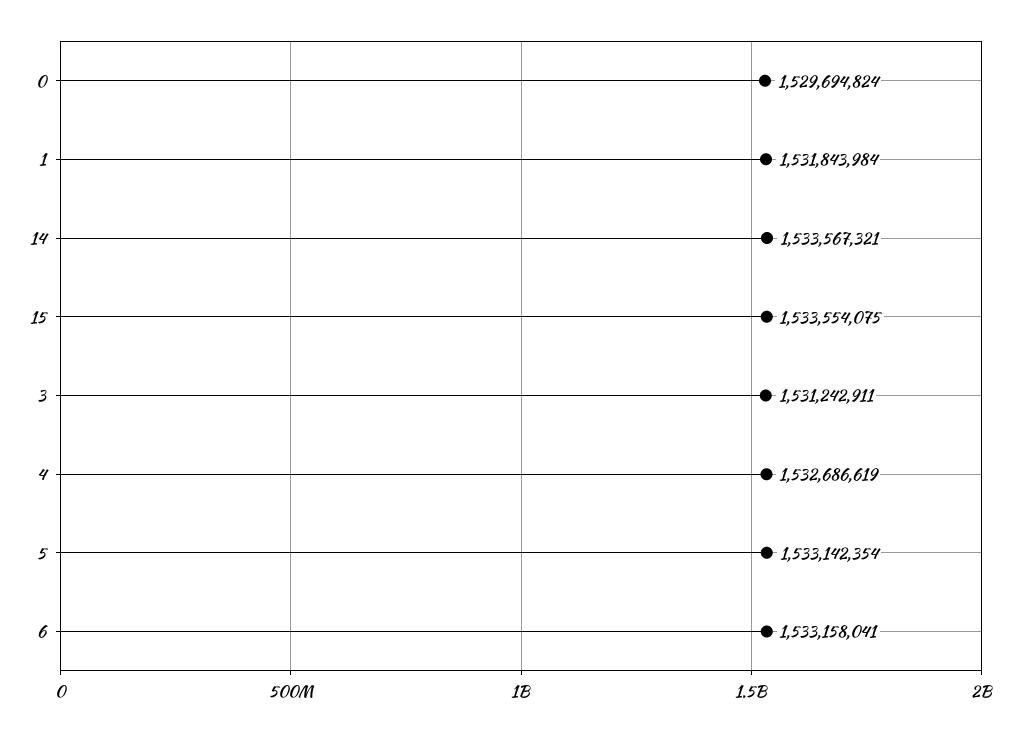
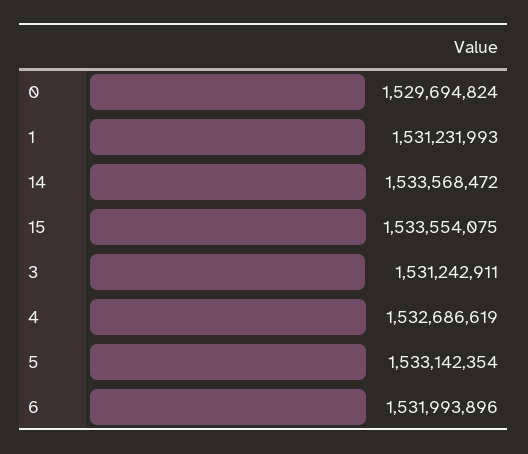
1: 1531843984 -> 1531231993
14: 1533567321 -> 1533568472
6: 1533158041 -> 1531993896

